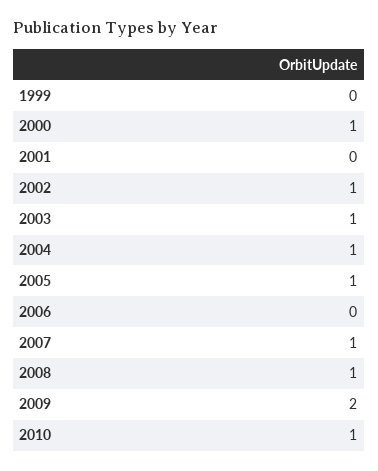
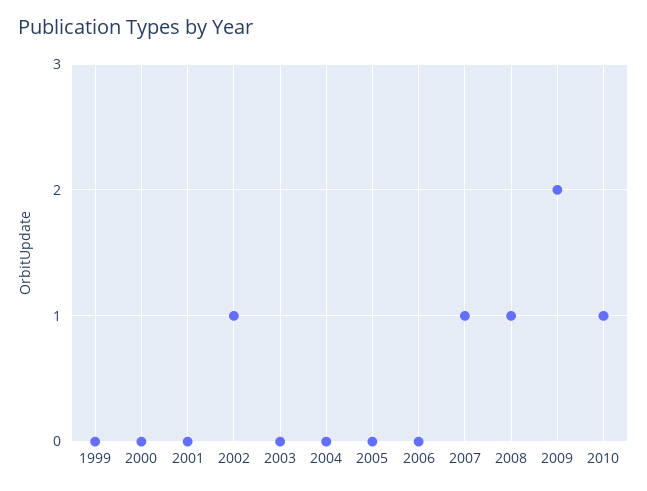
2000: 1 -> 0
2003: 1 -> 0
2004: 1 -> 0
2005: 1 -> 0

